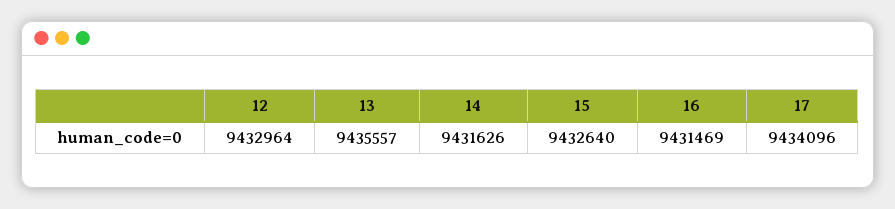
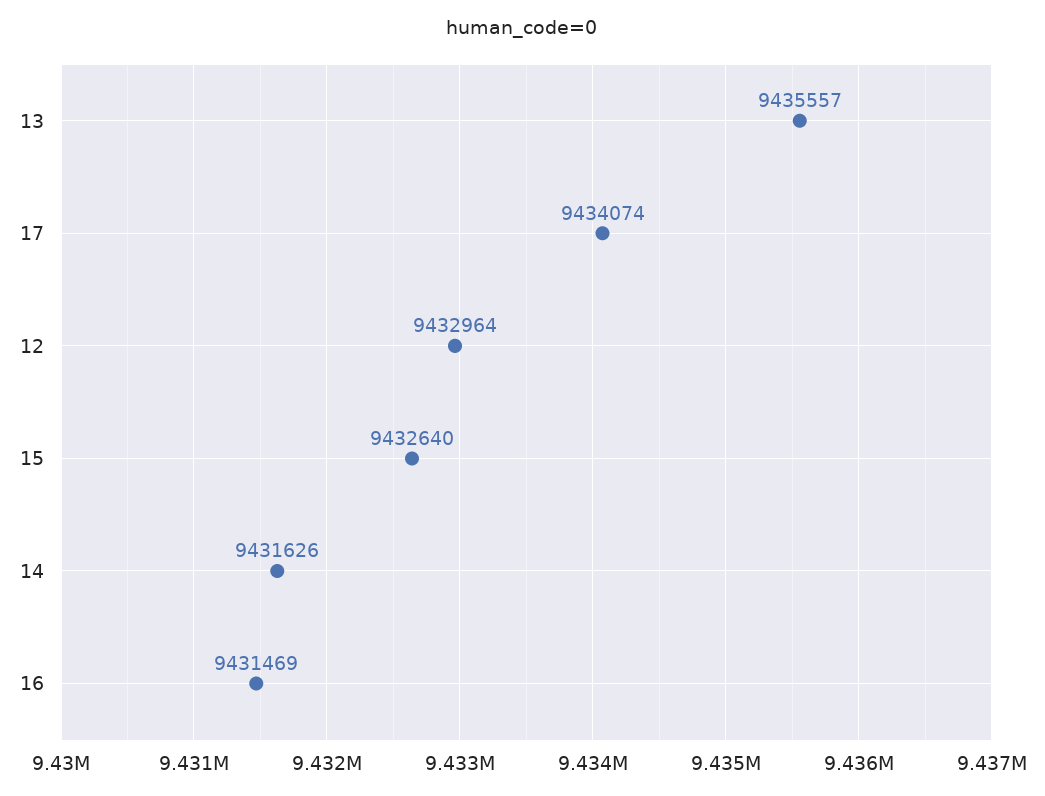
17: 9434096 -> 9434074

